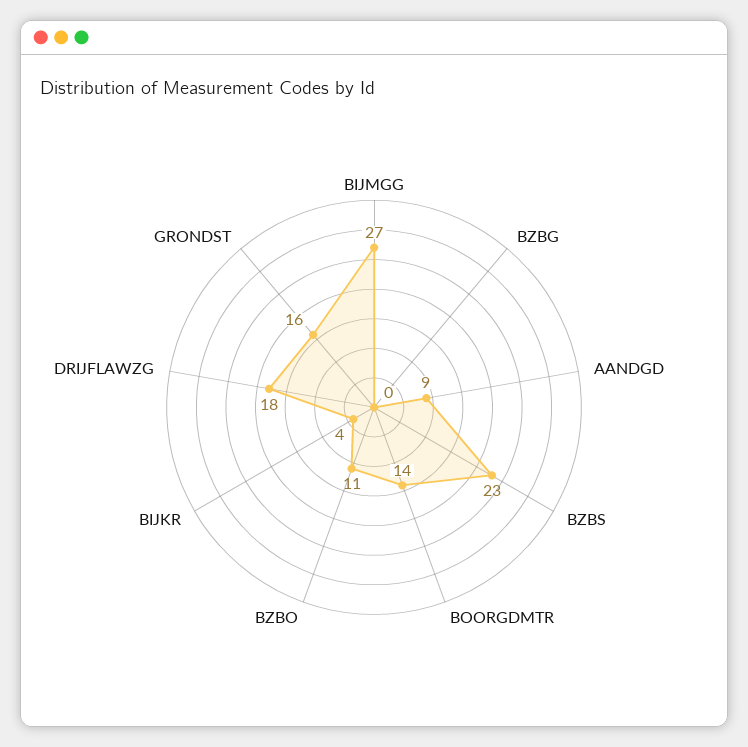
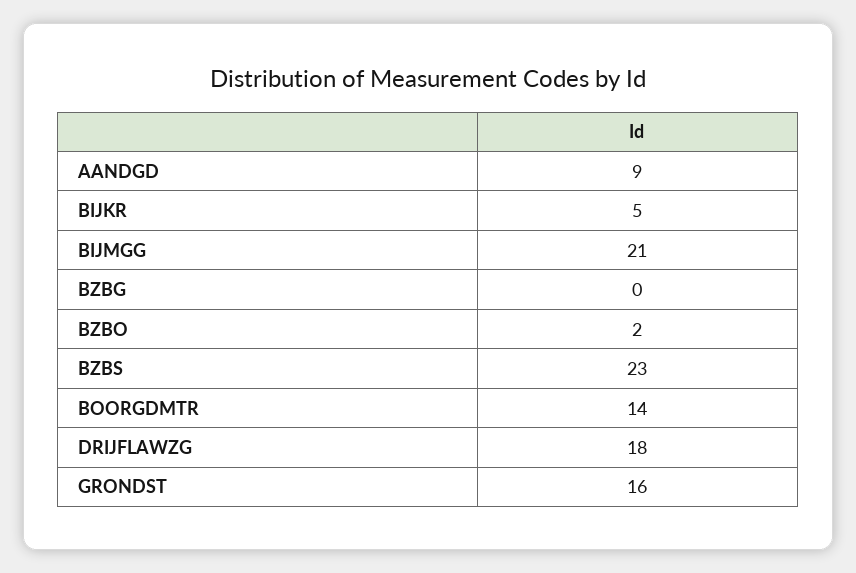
BIJMGG: 27 -> 21
BZBO: 11 -> 2
BIJKR: 4 -> 5

